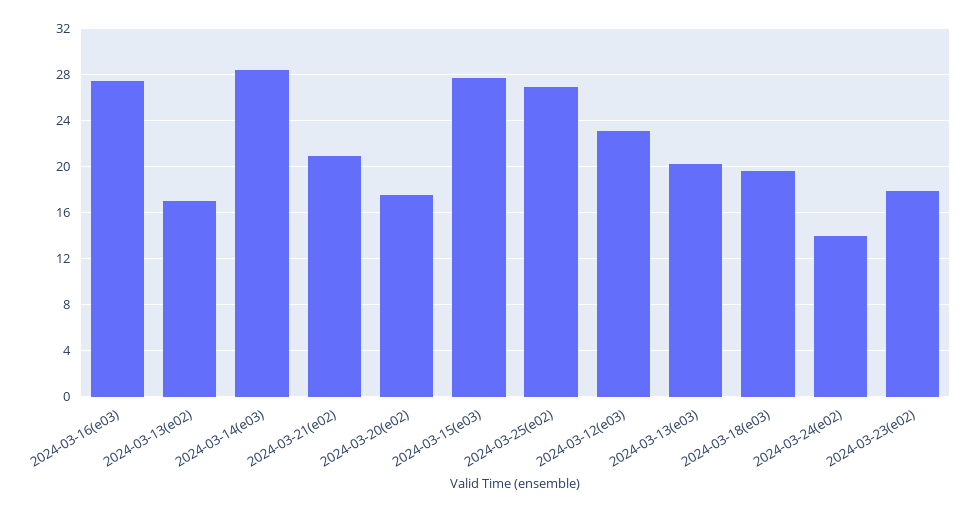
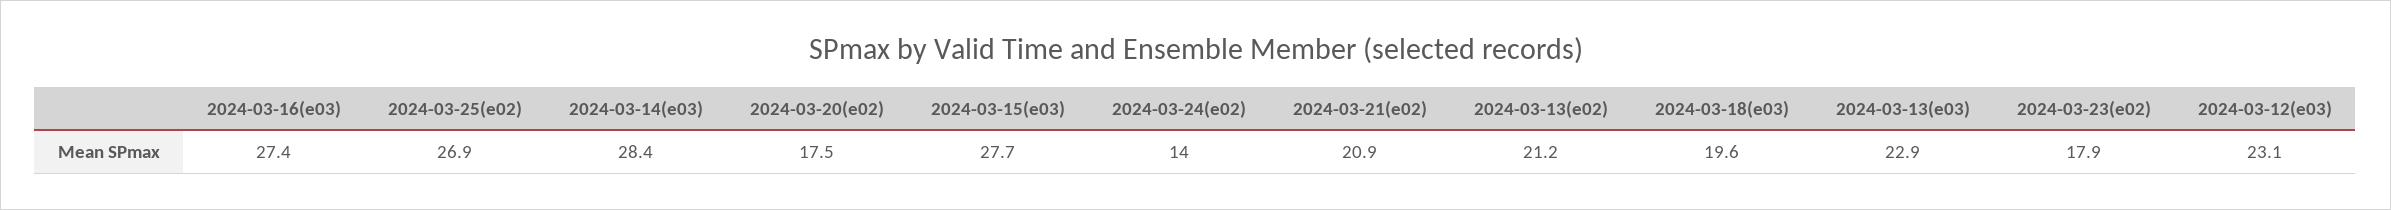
2024-03-13(e02): 17 -> 21.2
2024-03-13(e03): 20 -> 22.9

